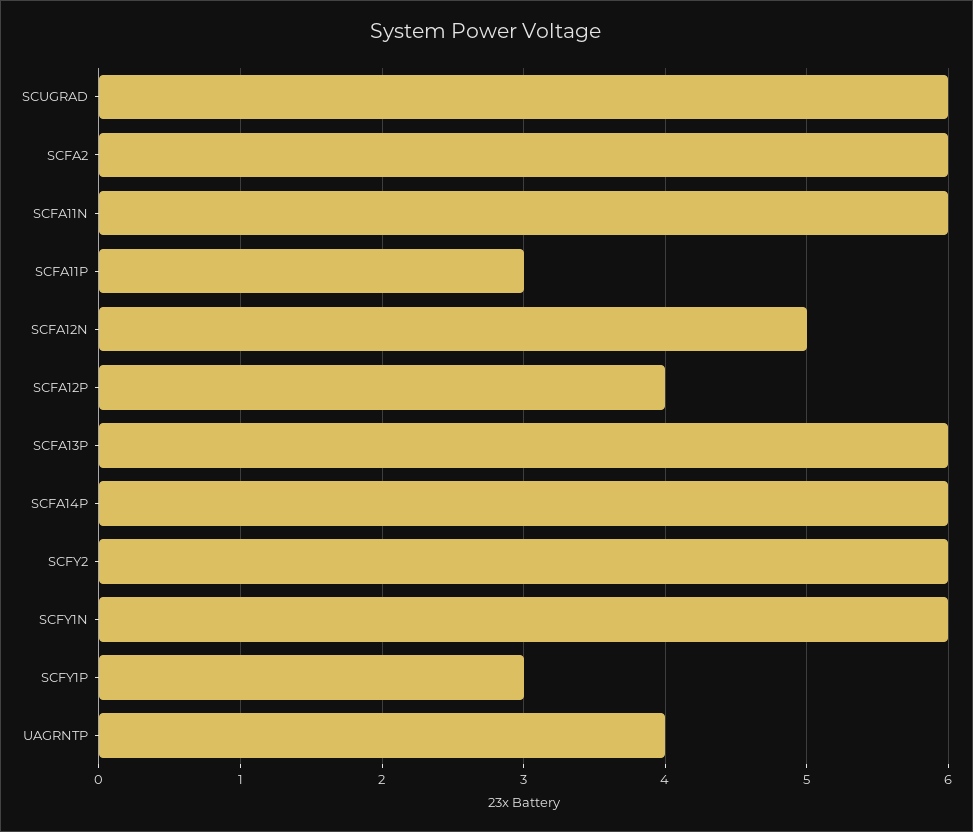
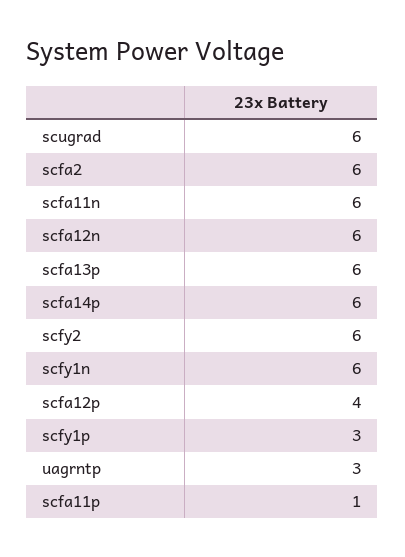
SCFA11P: 3 -> 1
SCFA12N: 5 -> 6
UAGRNTP: 4 -> 3

